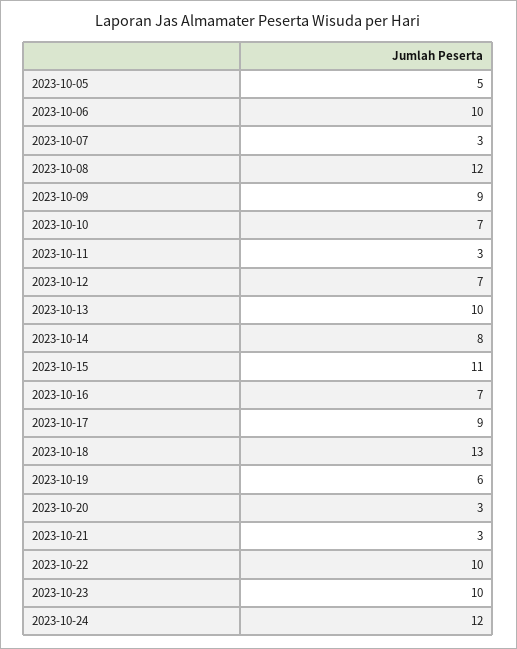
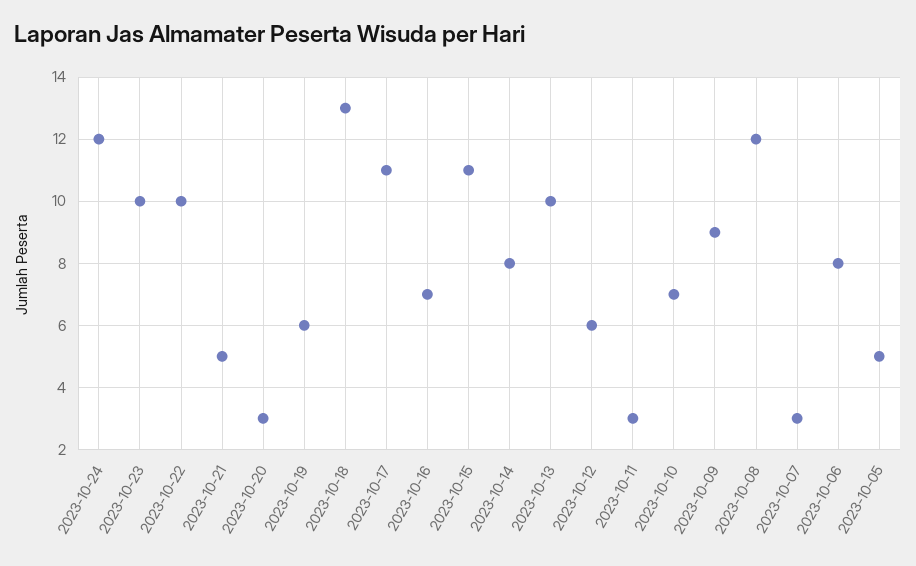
2023-10-06: 10 -> 8
2023-10-12: 7 -> 6
2023-10-17: 9 -> 11
2023-10-21: 3 -> 5

